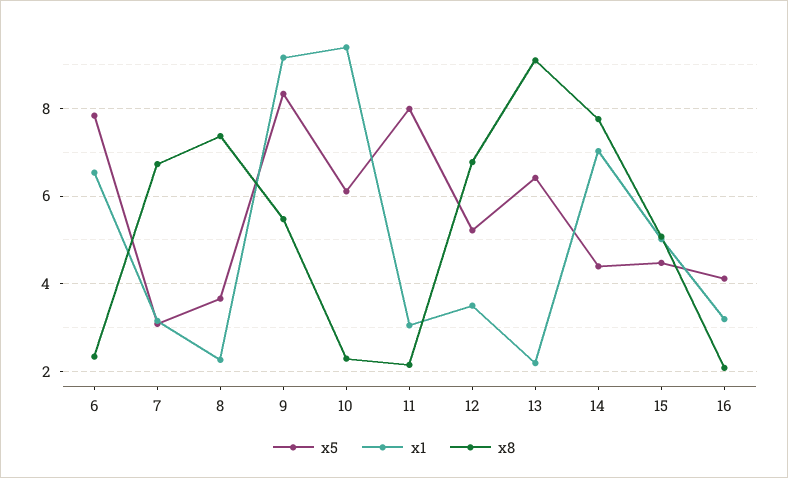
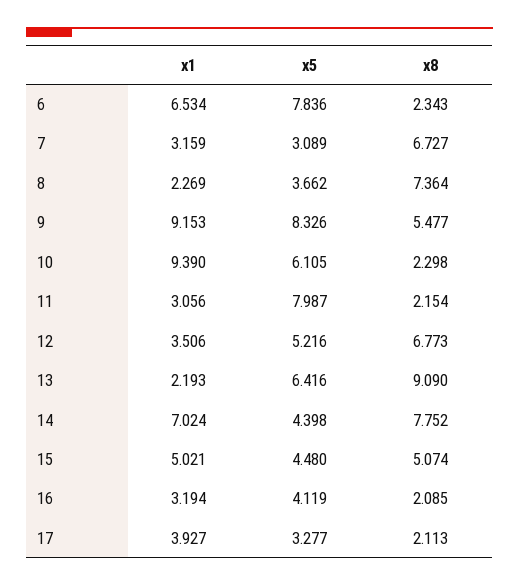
x1, 17: none -> 3.927
x5, 17: none -> 3.277
x8, 17: none -> 2.113

